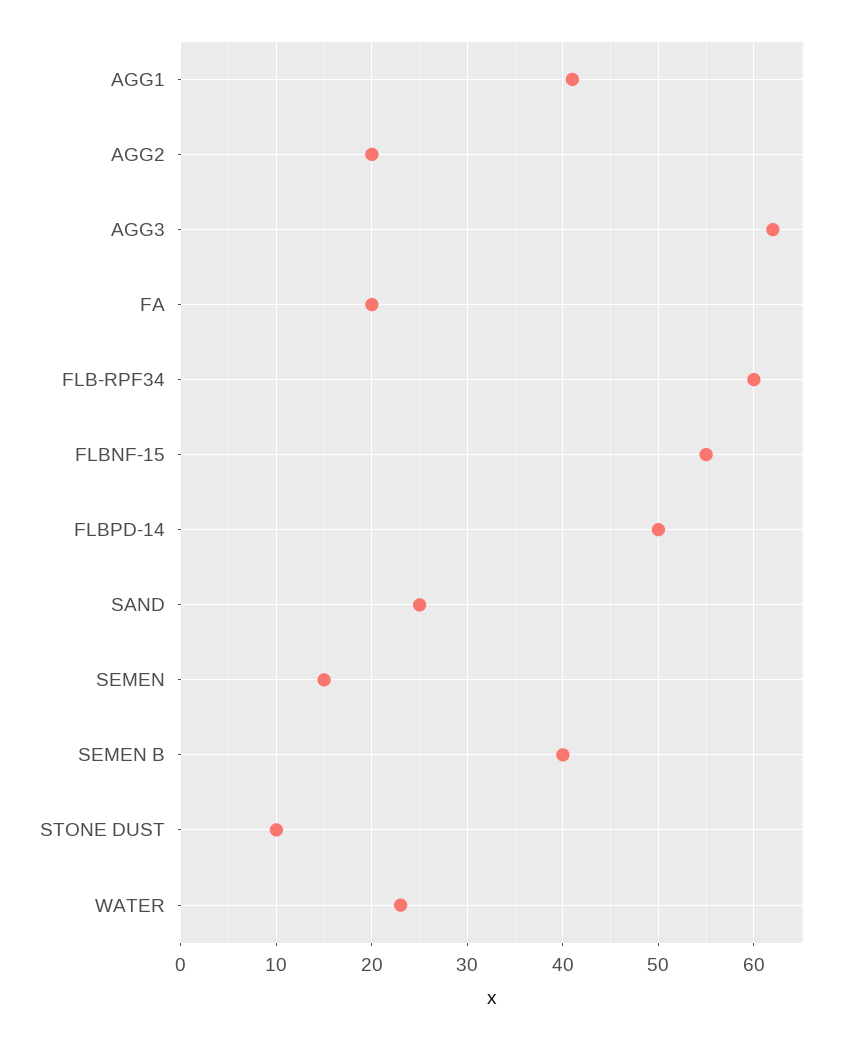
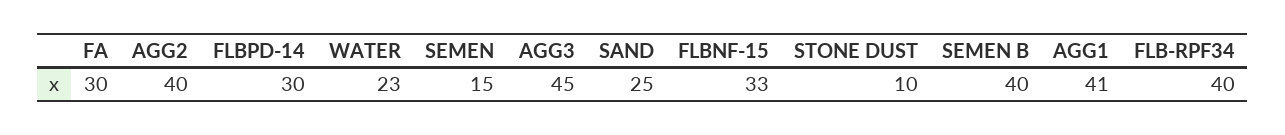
AGG2: 20 -> 40
AGG3: 62 -> 45
FA: 20 -> 30
FLB-RPF34: 60 -> 40
FLBNF-15: 55 -> 33
FLBPD-14: 50 -> 30

